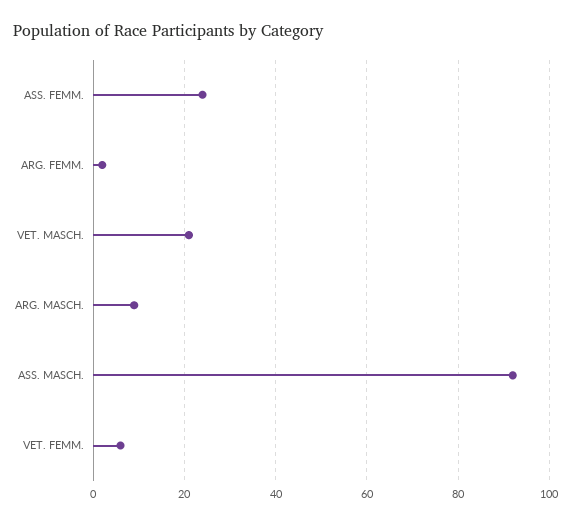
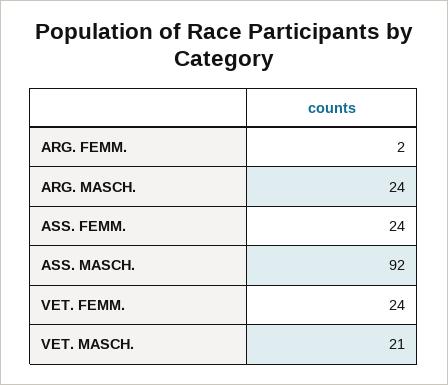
ARG. MASCH.: 10 -> 24
VET. FEMM.: 5 -> 24

